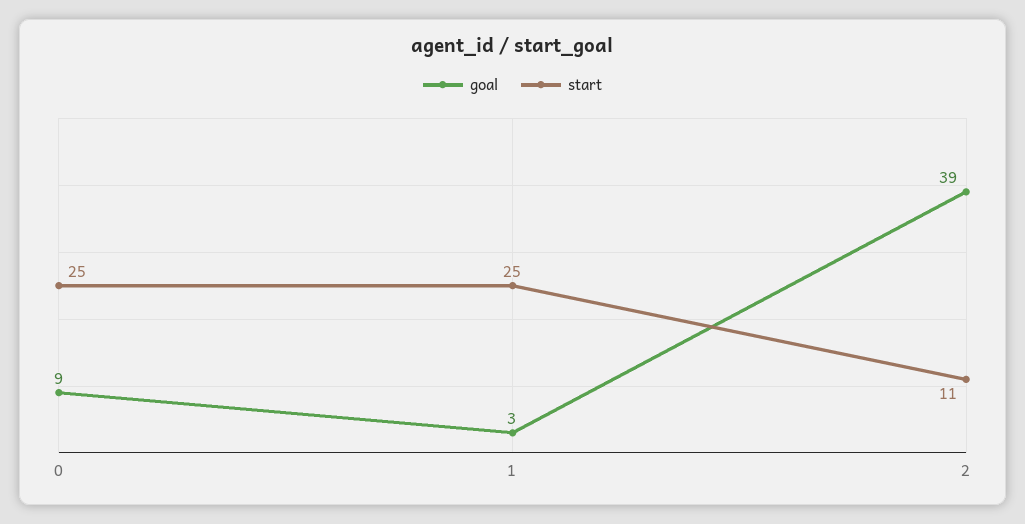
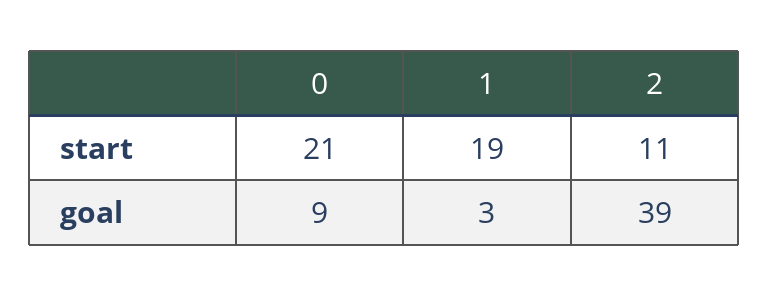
start, 0: 25 -> 21
start, 1: 25 -> 19

